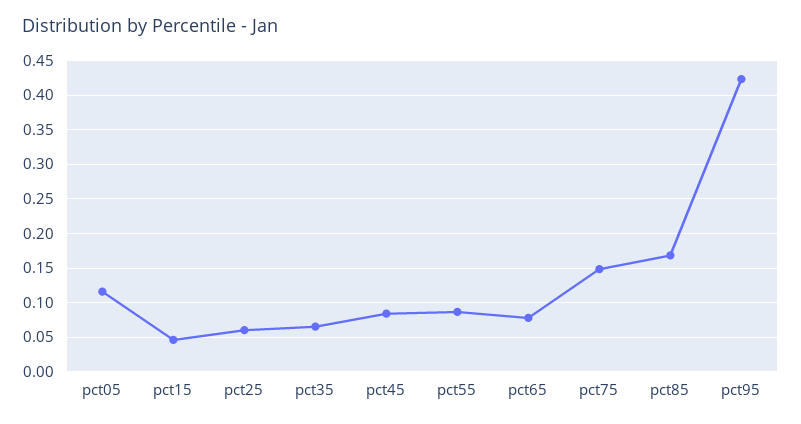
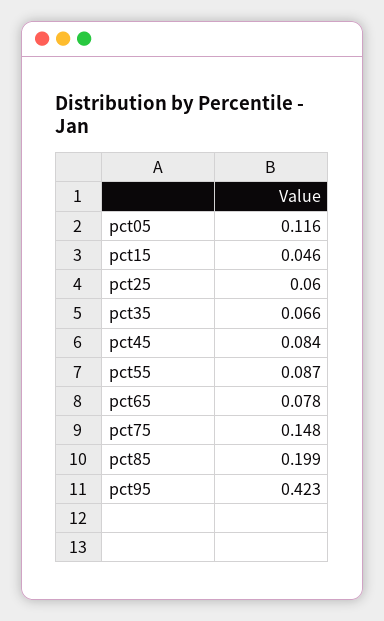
pct85: 0.17 -> 0.199

